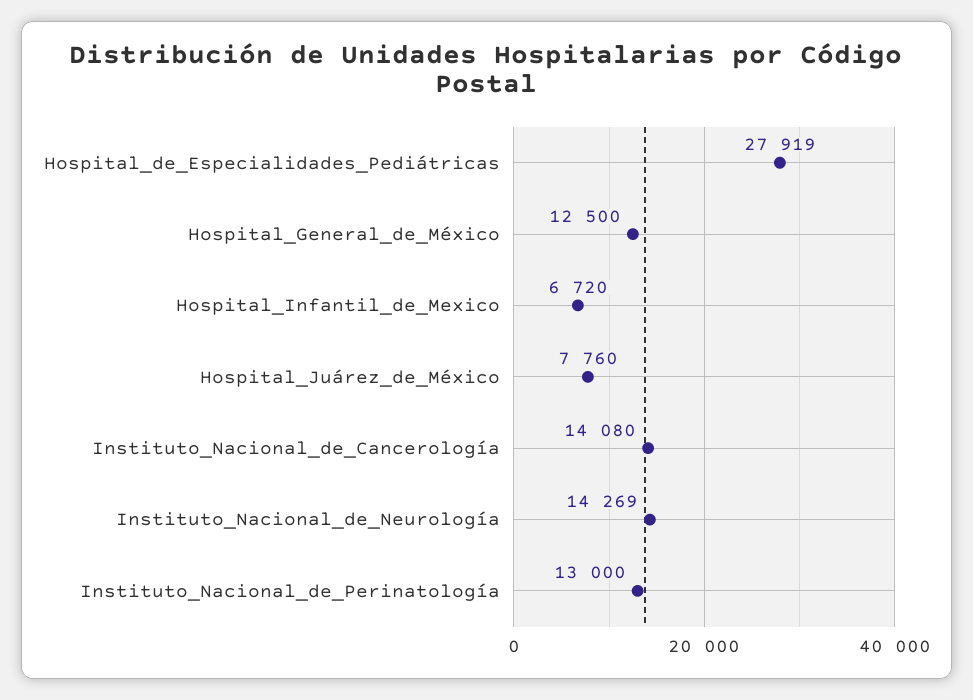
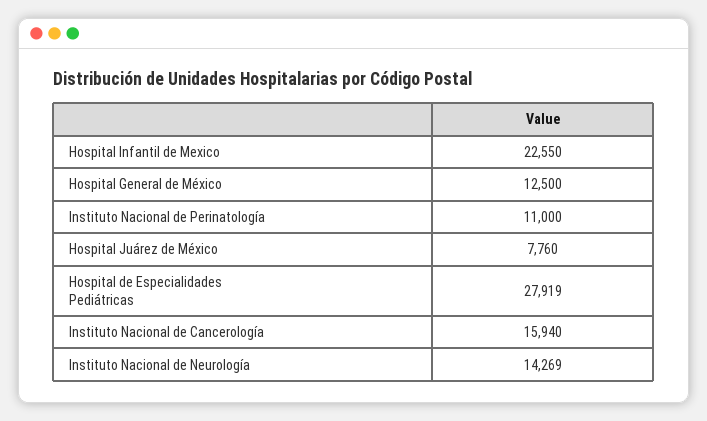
Hospital_Infantil_de_Mexico: 6720 -> 22550
Instituto_Nacional_de_Cancerología: 14080 -> 15940
Instituto_Nacional_de_Perinatología: 13000 -> 11000

